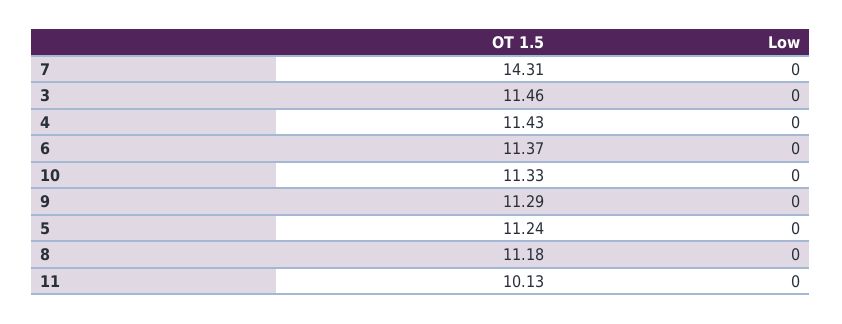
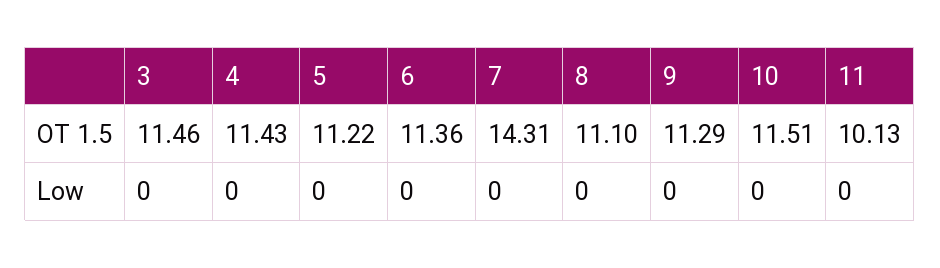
OT 1.5, 6: 11.37 -> 11.36
OT 1.5, 10: 11.33 -> 11.51
OT 1.5, 5: 11.24 -> 11.22
OT 1.5, 8: 11.18 -> 11.1

